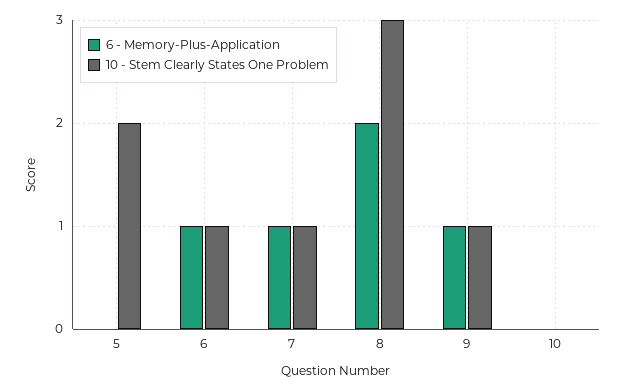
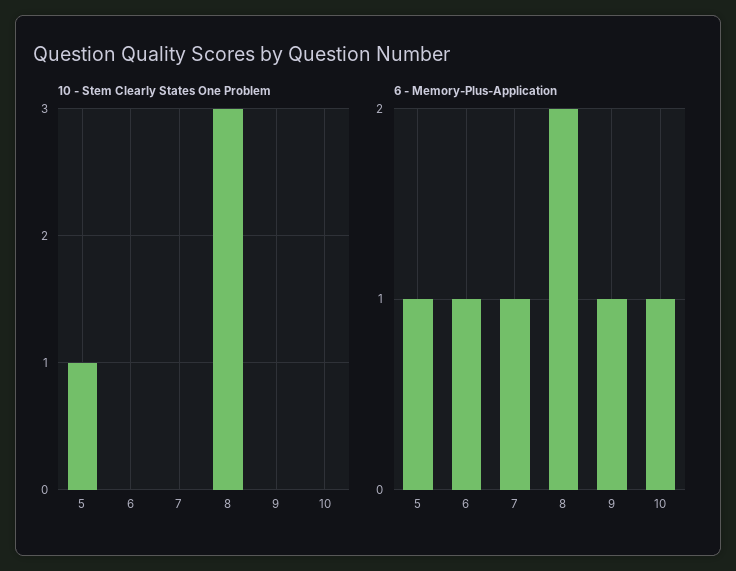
6 - Memory-Plus-Application, 5: 0 -> 1
10 - Stem Clearly States One Problem, 5: 2 -> 1
10 - Stem Clearly States One Problem, 6: 1 -> 0
10 - Stem Clearly States One Problem, 7: 1 -> 0
10 - Stem Clearly States One Problem, 9: 1 -> 0
6 - Memory-Plus-Application, 10: 0 -> 1

